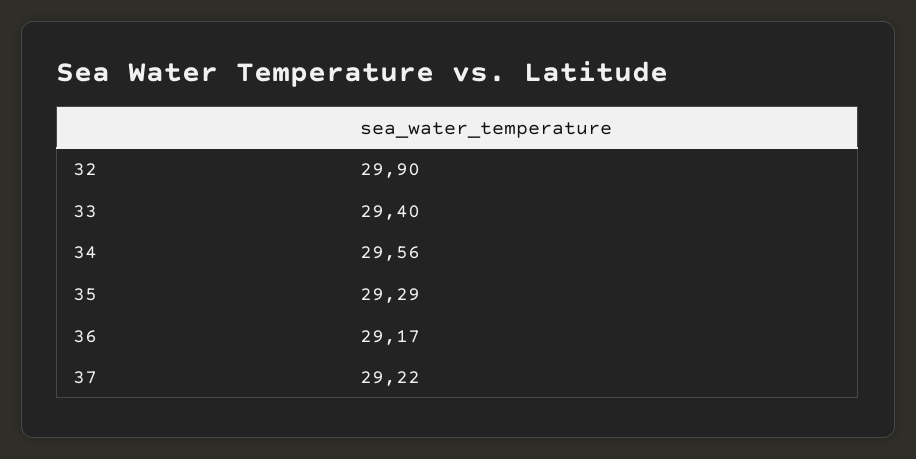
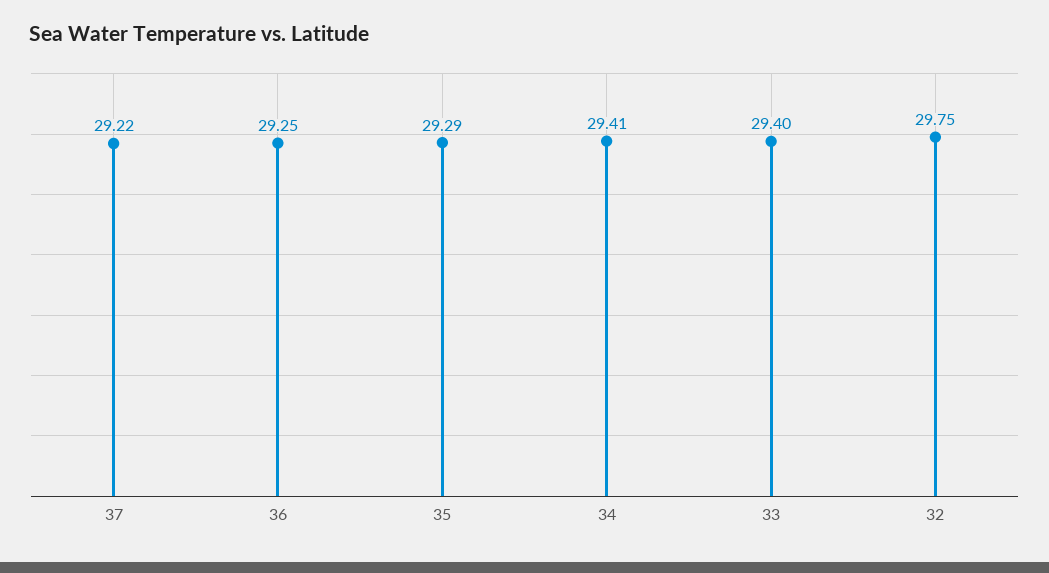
32: 29.9 -> 29.75
34: 29.56 -> 29.41
36: 29.17 -> 29.25

